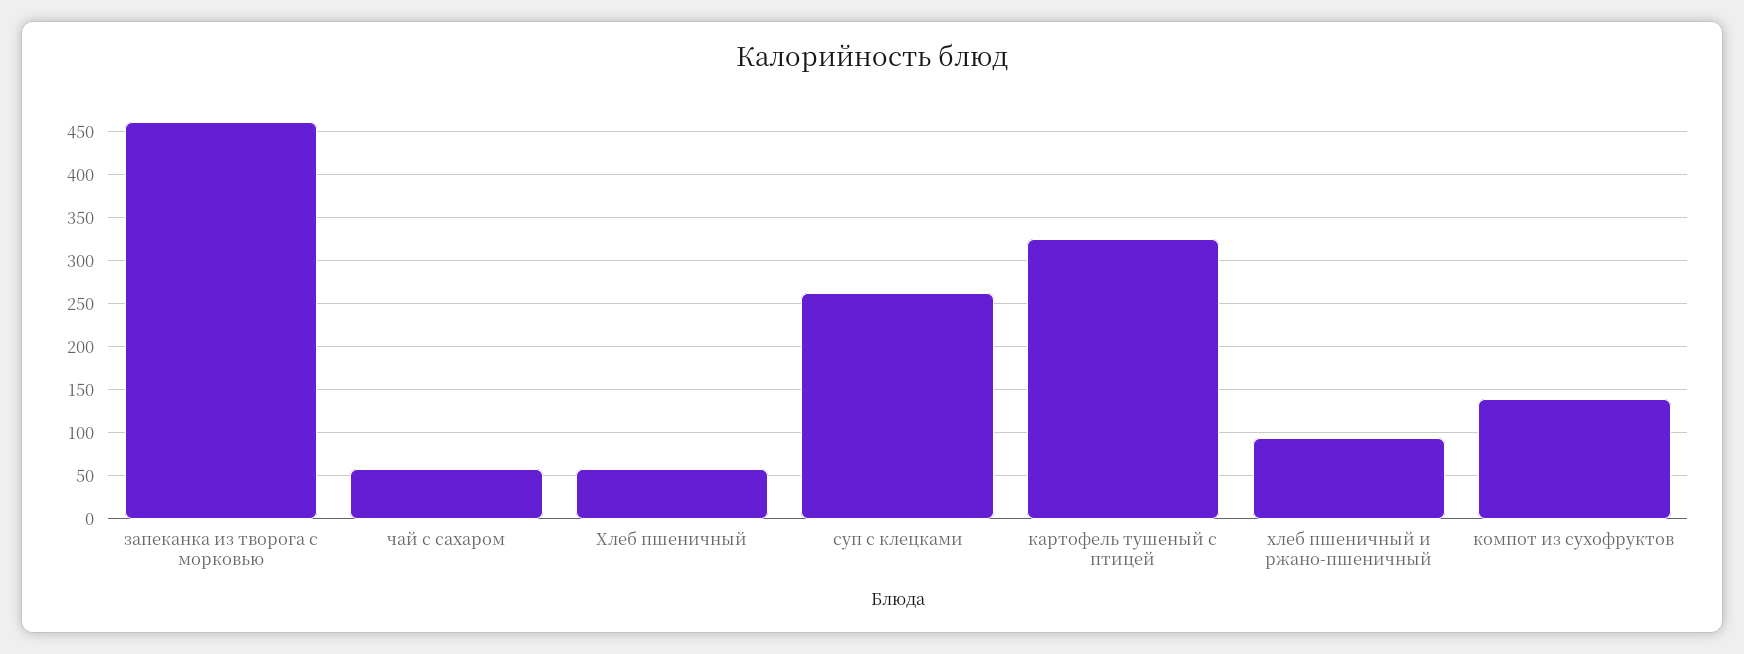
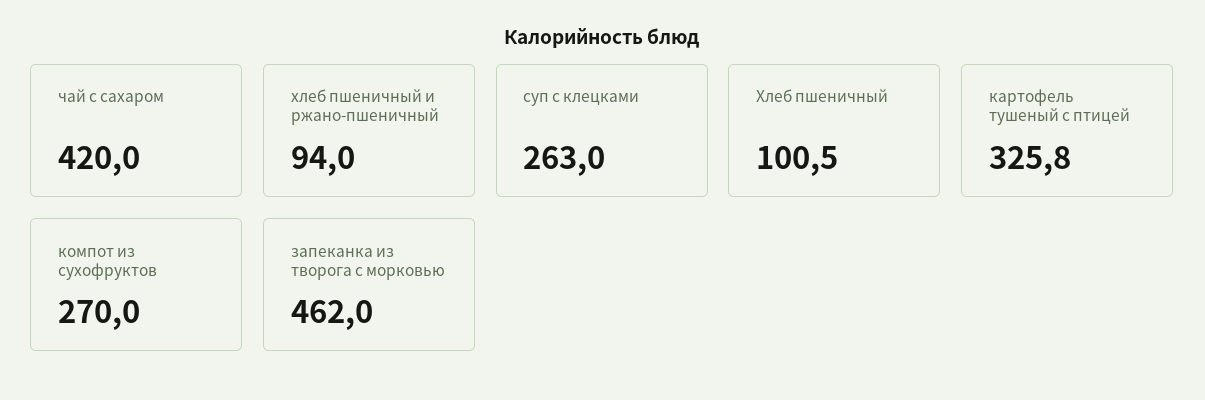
чай с сахаром: 60 -> 420
Хлеб пшеничный: 60 -> 100.5
компот из сухофруктов: 140 -> 270

